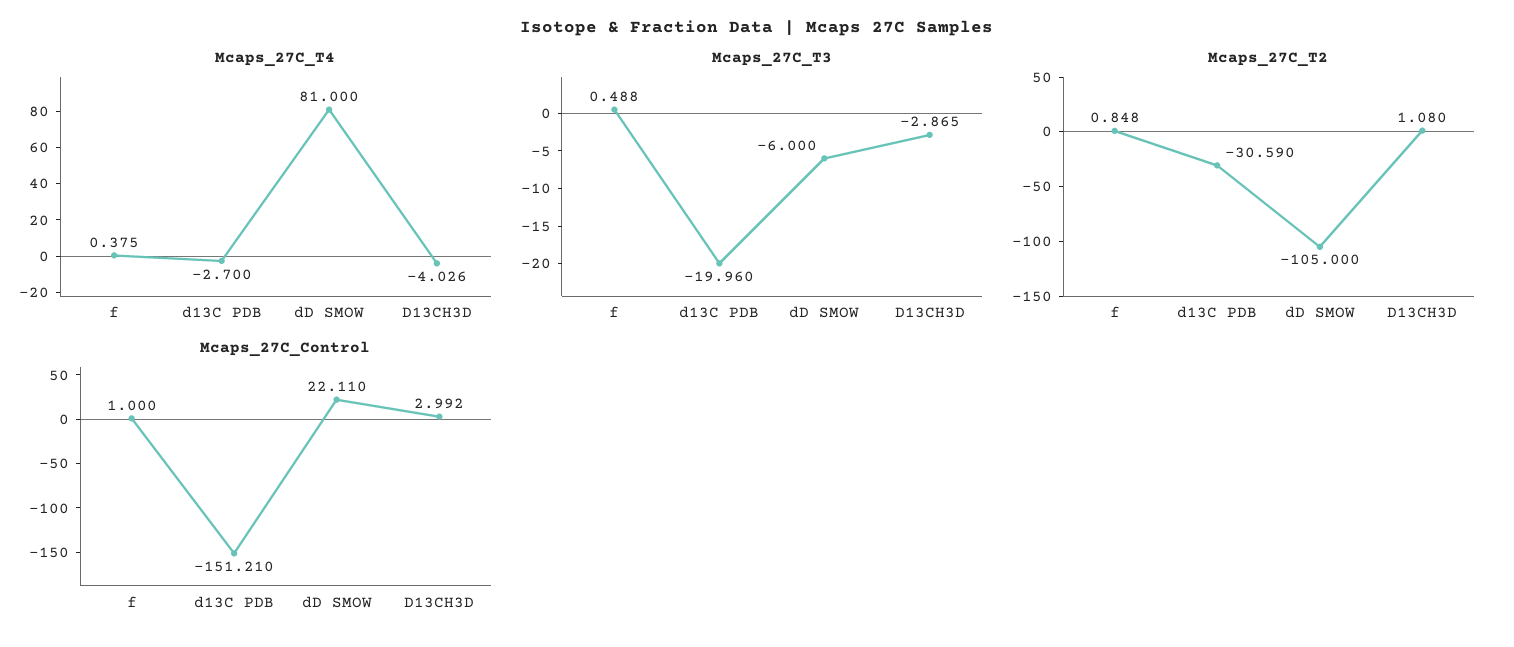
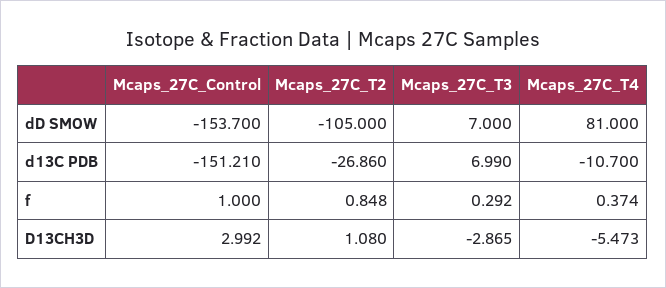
Mcaps_27C_T4, f: 0.375 -> 0.374
Mcaps_27C_T4, d13C PDB: -2.7 -> -10.7
Mcaps_27C_T4, D13CH3D: -4.026 -> -5.473
Mcaps_27C_T3, f: 0.488 -> 0.292
Mcaps_27C_T3, d13C PDB: -19.96 -> 6.99
Mcaps_27C_T3, dD SMOW: -6 -> 7
Mcaps_27C_T2, d13C PDB: -30.59 -> -26.86
Mcaps_27C_Control, dD SMOW: 22.11 -> -153.7

